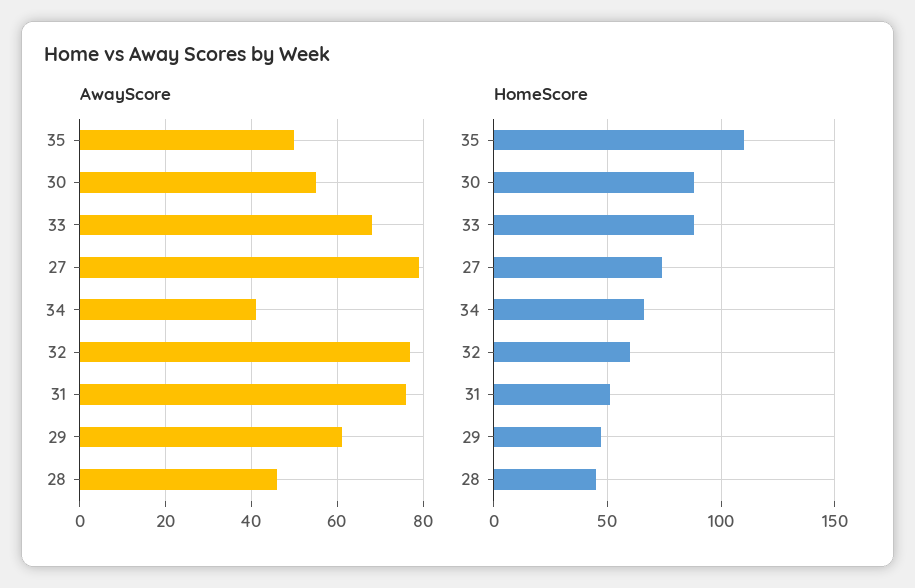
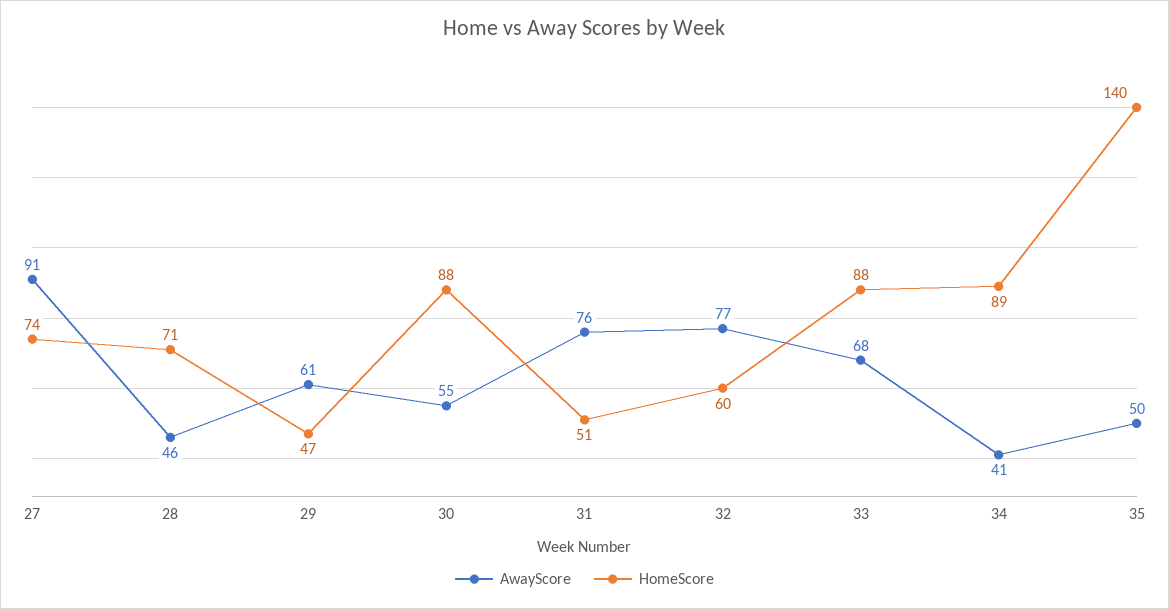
AwayScore, 27: 80 -> 91
HomeScore, 35: 110 -> 140
HomeScore, 34: 65 -> 89
HomeScore, 28: 45 -> 71

